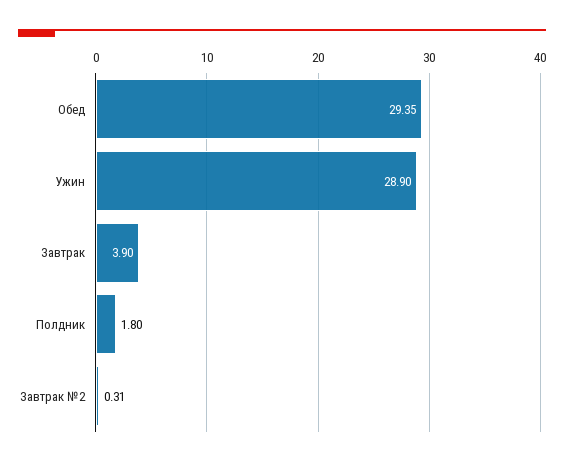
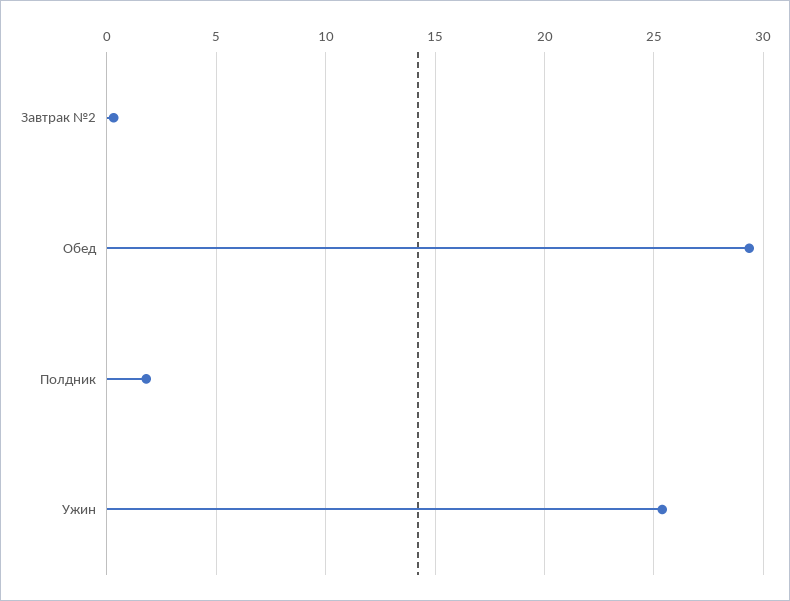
Ужин: 28.9 -> 25.5
Завтрак: 3.9 -> none

